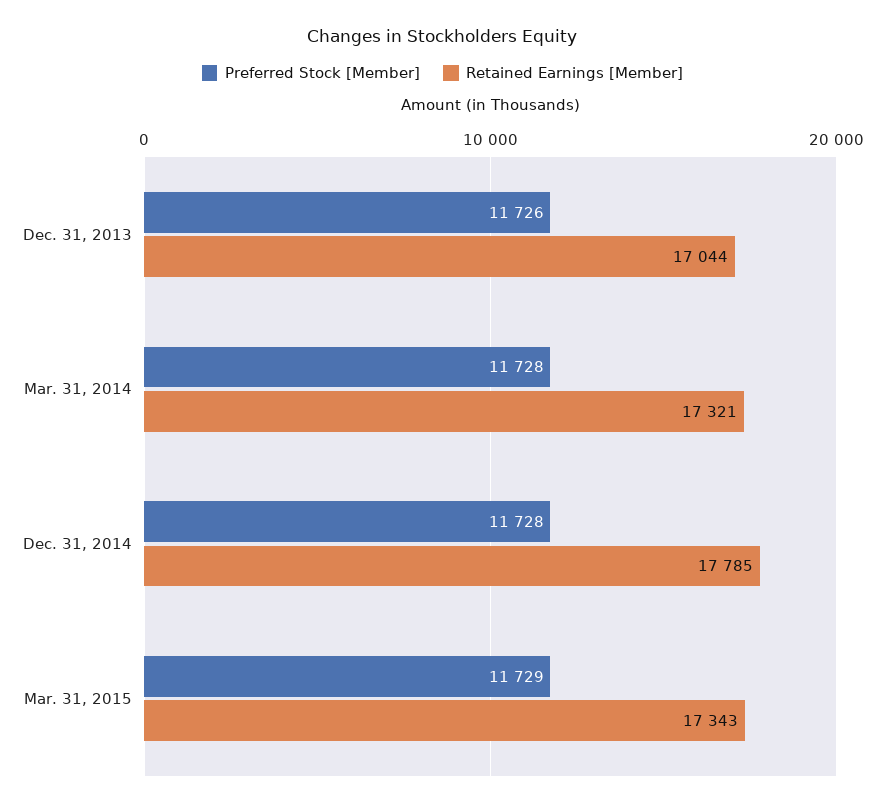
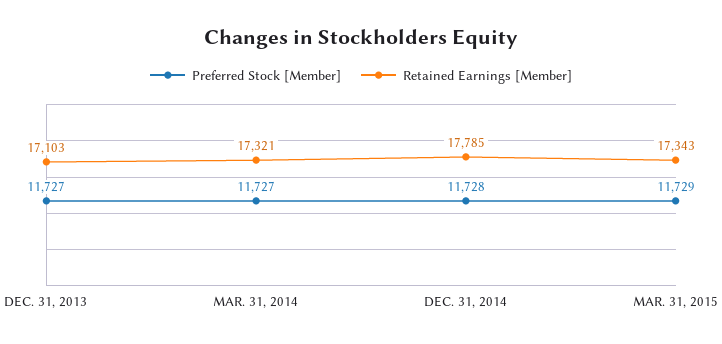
Preferred Stock [Member], Dec. 31, 2013: 11726 -> 11727
Retained Earnings [Member], Dec. 31, 2013: 17044 -> 17103
Preferred Stock [Member], Mar. 31, 2014: 11728 -> 11727

